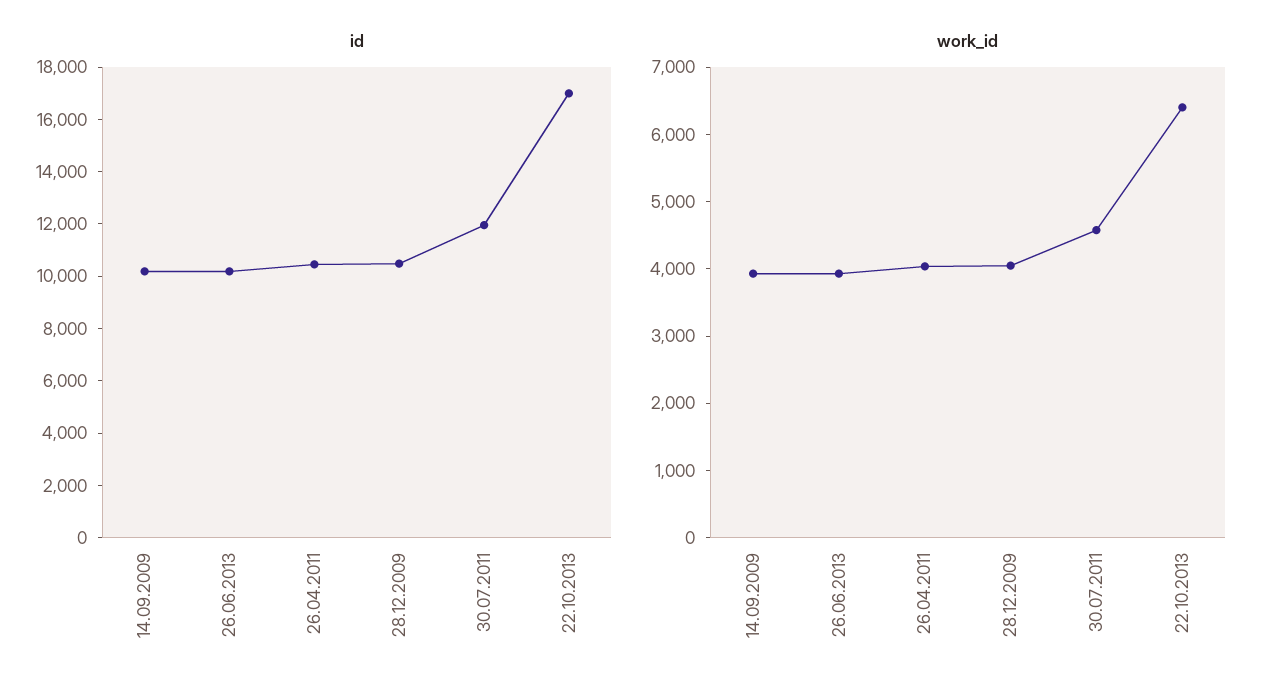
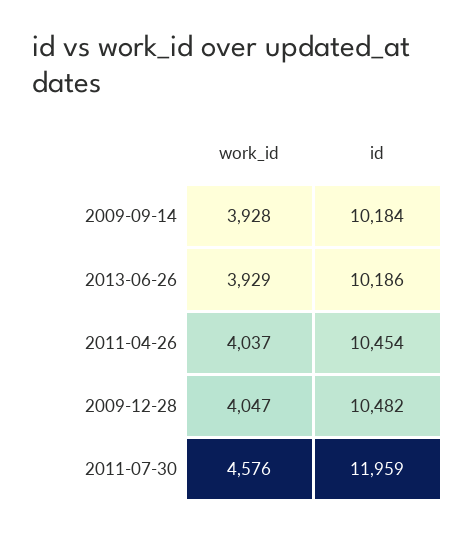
id, 22.10.2013: 17000 -> none
work_id, 22.10.2013: 6400 -> none

